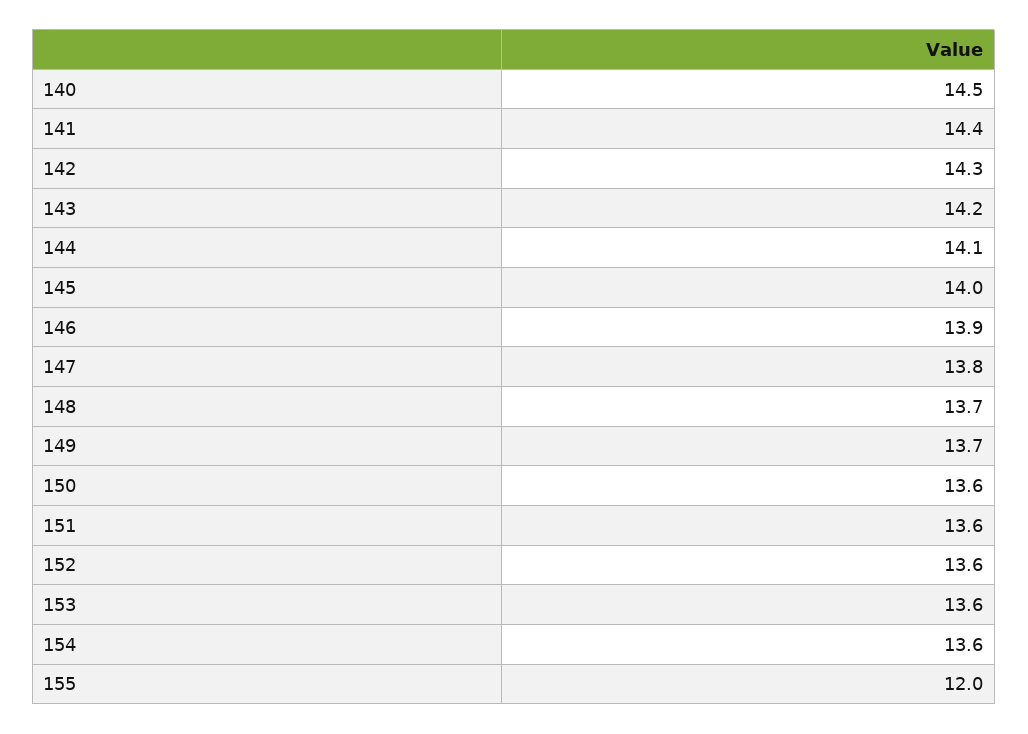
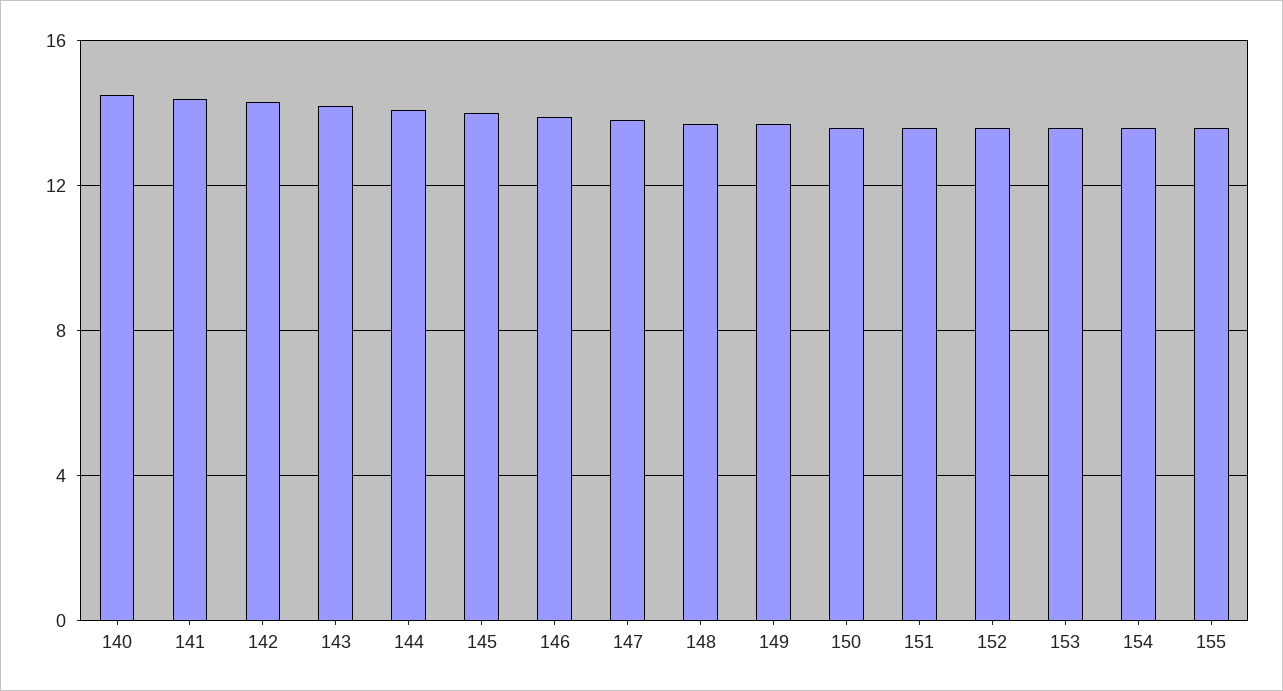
155: 12 -> 13.5

